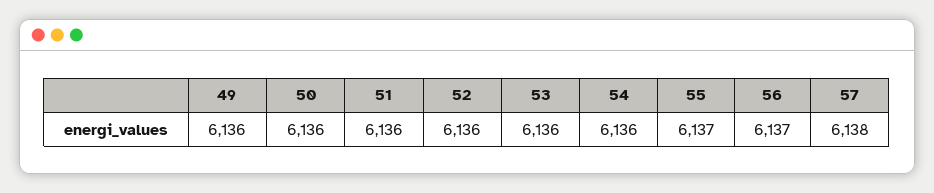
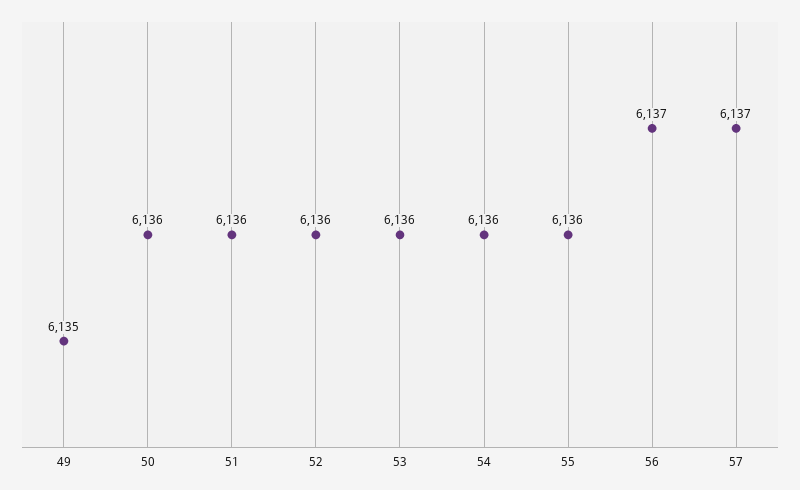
49: 6136 -> 6135
55: 6137 -> 6136
57: 6138 -> 6137

